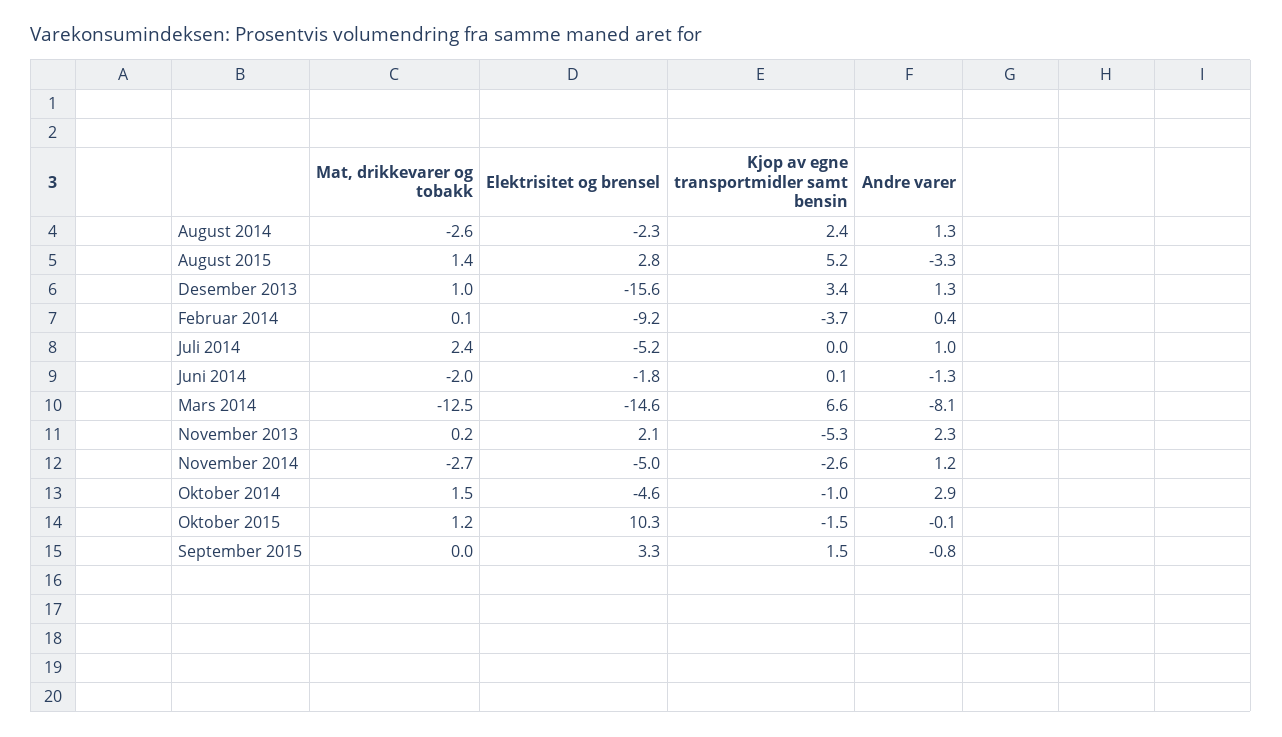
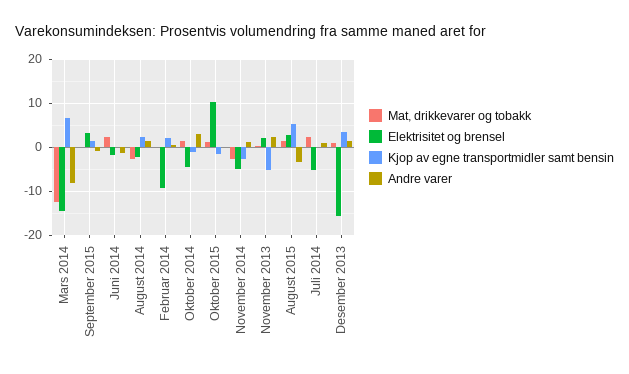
Kjop av egne transportmidler samt bensin, Februar 2014: -3.7 -> 2
Mat, drikkevarer og tobakk, Juni 2014: -2 -> 2

